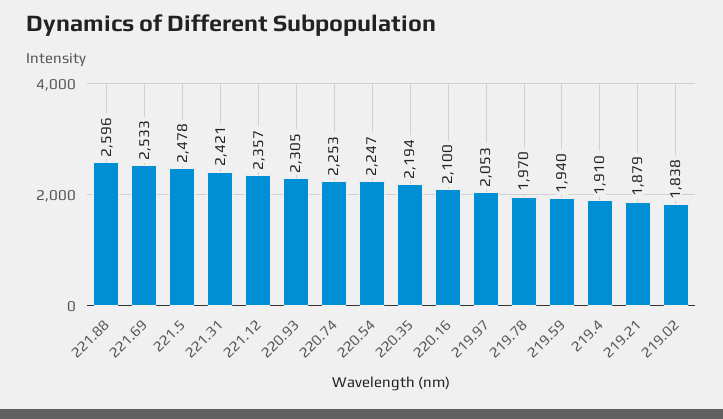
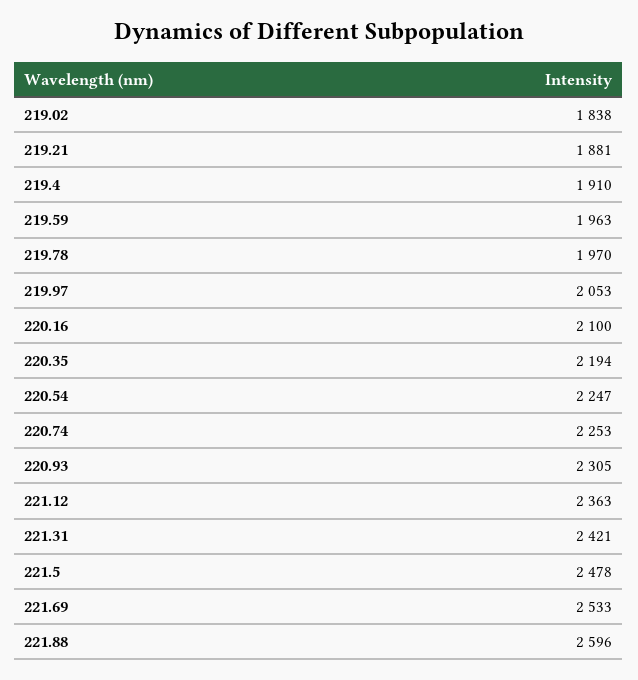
221.12: 2357 -> 2363
219.59: 1940 -> 1963
219.21: 1879 -> 1881

